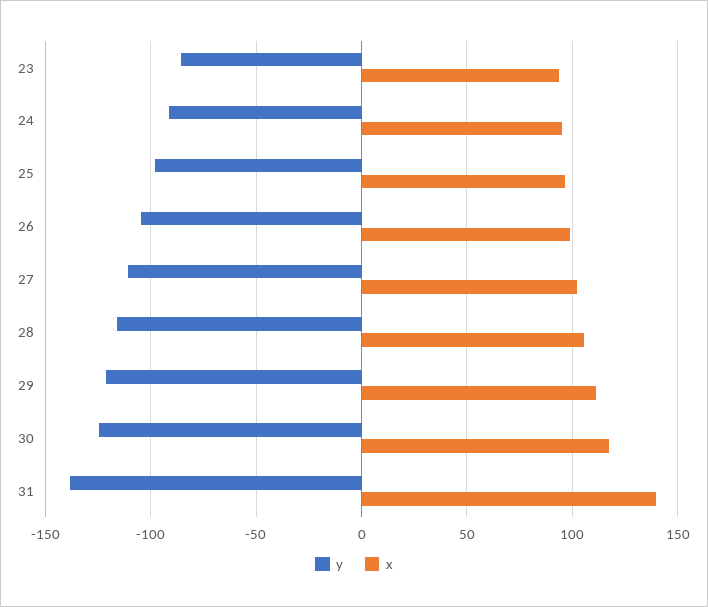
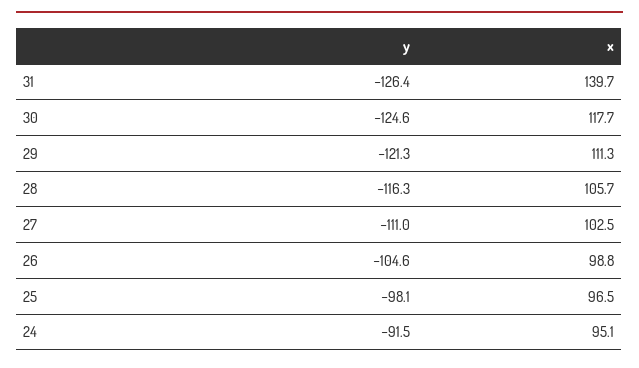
y, 23: -85 -> none
x, 23: 95 -> none
y, 31: -140 -> -126.4

